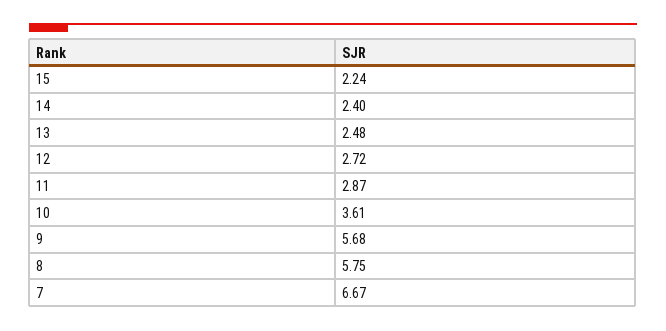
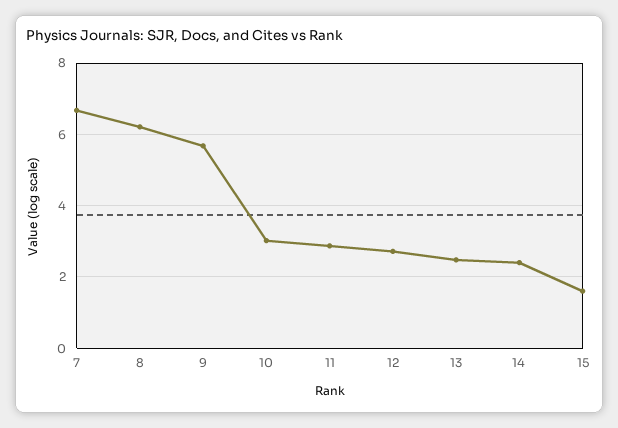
15: 2.24 -> 1.6
10: 3.61 -> 3
8: 5.75 -> 6.2

